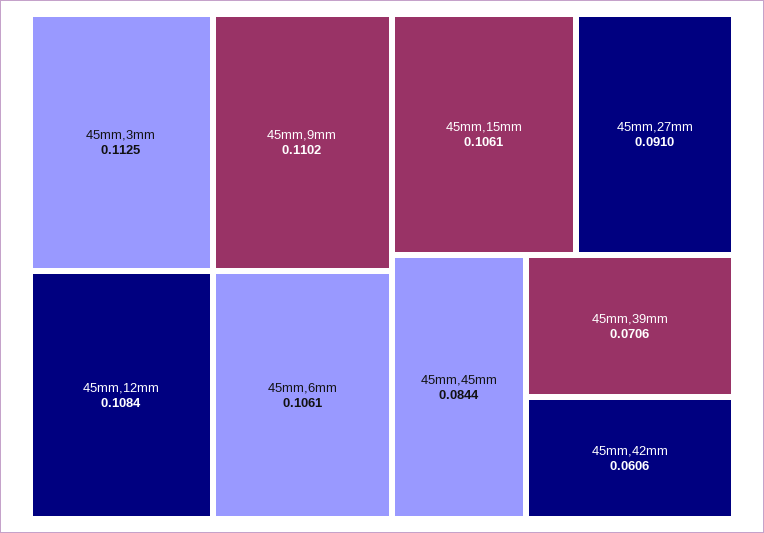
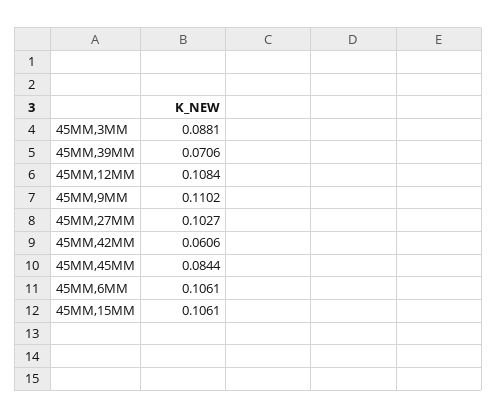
45mm,3mm: 0.1125 -> 0.0881
45mm,27mm: 0.091 -> 0.1027

